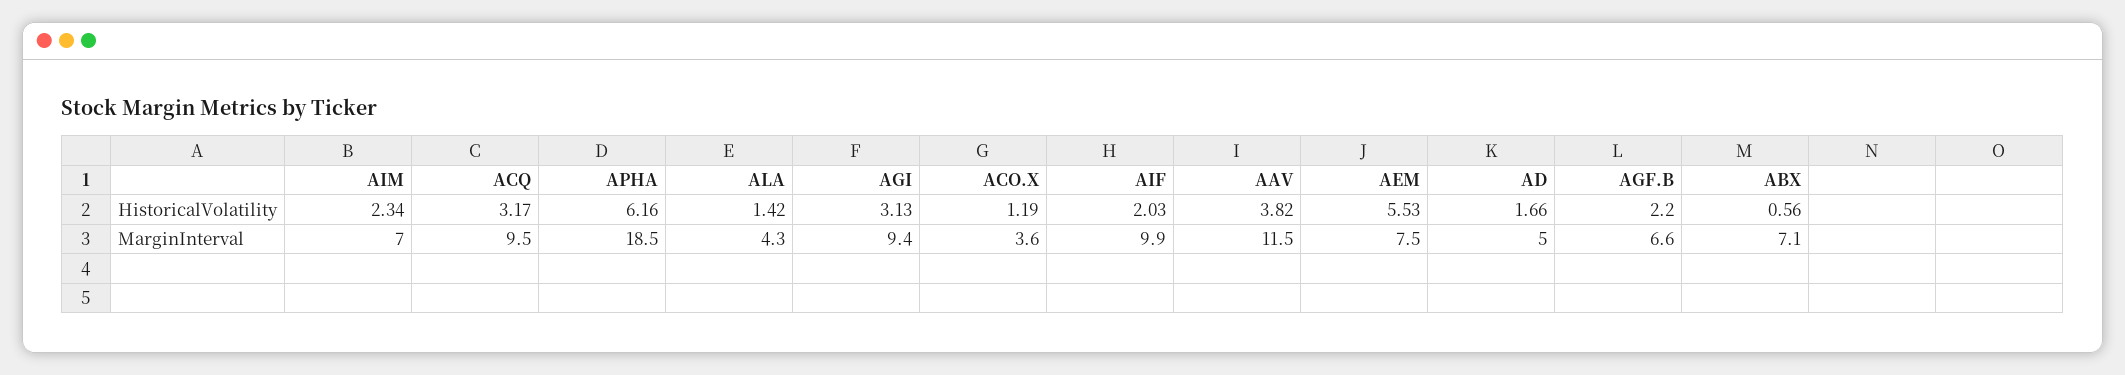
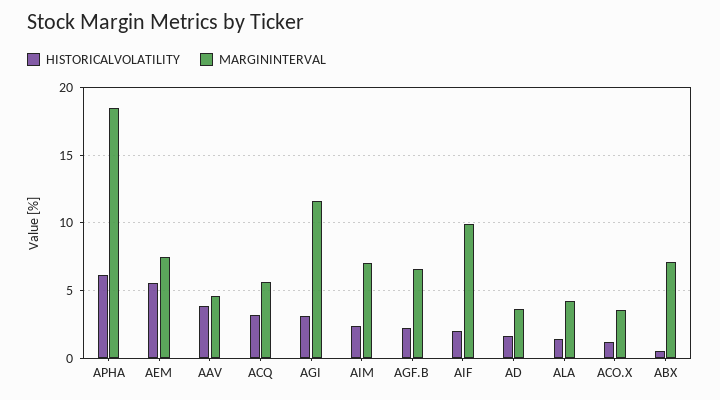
MarginInterval, ACQ: 9.5 -> 5.5
MarginInterval, AGI: 9.4 -> 11.5
MarginInterval, AAV: 11.5 -> 4.5
MarginInterval, AD: 5 -> 3.5

